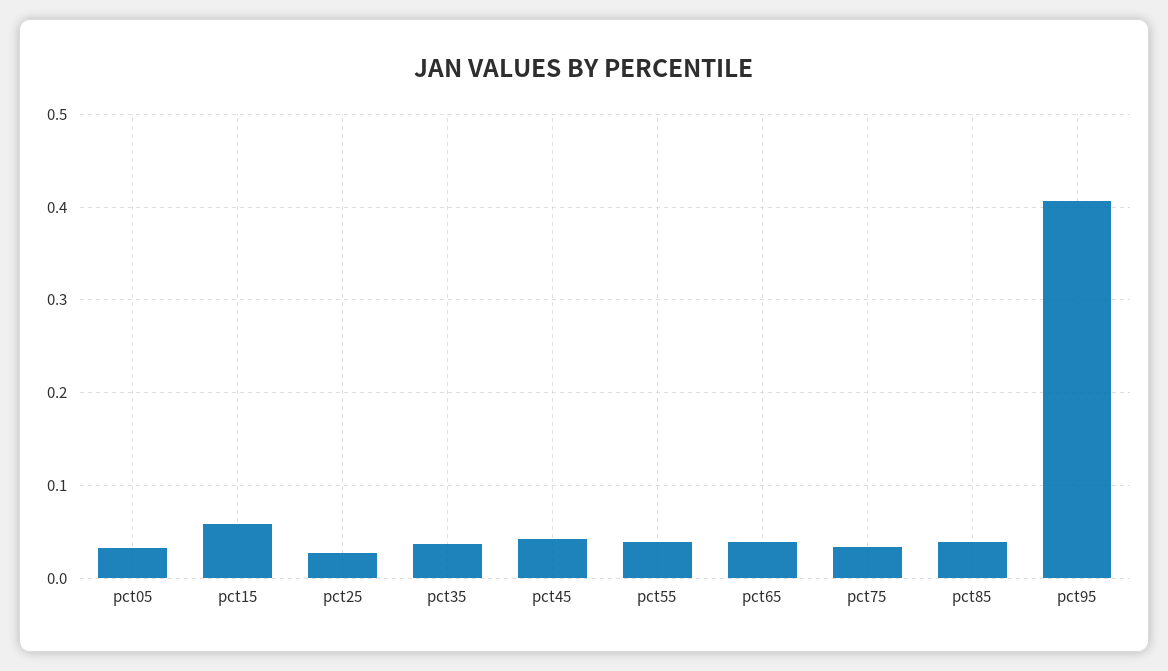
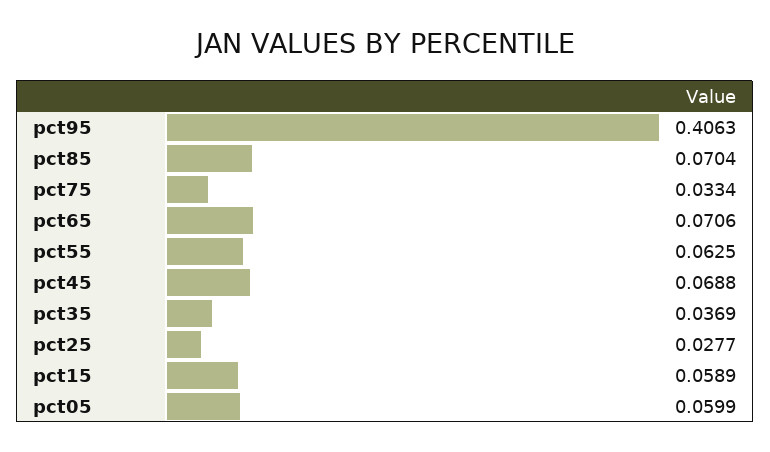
pct05: 0.03 -> 0.0599
pct45: 0.04 -> 0.0688
pct55: 0.04 -> 0.0625
pct65: 0.04 -> 0.0706
pct85: 0.04 -> 0.0704

